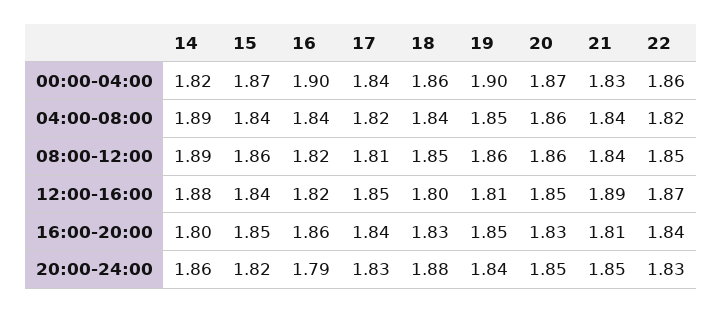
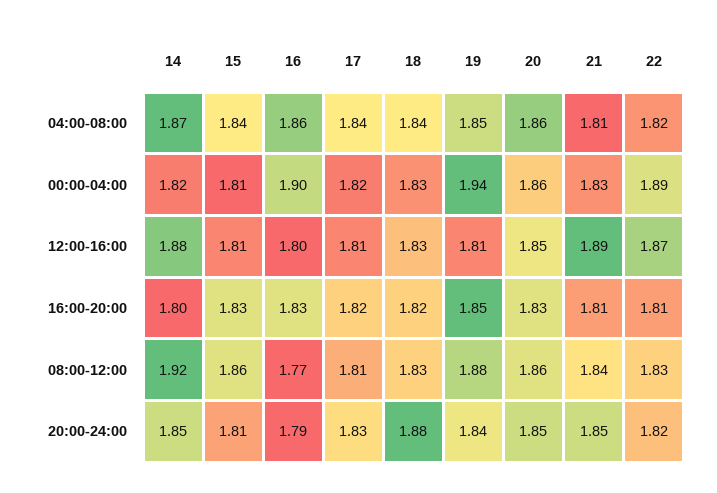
15, 00:00-04:00: 1.87 -> 1.81
17, 00:00-04:00: 1.84 -> 1.82
18, 00:00-04:00: 1.86 -> 1.83
19, 00:00-04:00: 1.9 -> 1.94
20, 00:00-04:00: 1.87 -> 1.86
22, 00:00-04:00: 1.86 -> 1.89
14, 04:00-08:00: 1.89 -> 1.87
16, 04:00-08:00: 1.84 -> 1.86
17, 04:00-08:00: 1.82 -> 1.84
21, 04:00-08:00: 1.84 -> 1.81
14, 08:00-12:00: 1.89 -> 1.92
16, 08:00-12:00: 1.82 -> 1.77
18, 08:00-12:00: 1.85 -> 1.83
19, 08:00-12:00: 1.86 -> 1.88
22, 08:00-12:00: 1.85 -> 1.83
15, 12:00-16:00: 1.84 -> 1.81
16, 12:00-16:00: 1.82 -> 1.8
17, 12:00-16:00: 1.85 -> 1.81
18, 12:00-16:00: 1.8 -> 1.83
15, 16:00-20:00: 1.85 -> 1.83
16, 16:00-20:00: 1.86 -> 1.83
17, 16:00-20:00: 1.84 -> 1.82
18, 16:00-20:00: 1.83 -> 1.82
22, 16:00-20:00: 1.84 -> 1.81
14, 20:00-24:00: 1.86 -> 1.85
15, 20:00-24:00: 1.82 -> 1.81
22, 20:00-24:00: 1.83 -> 1.82

